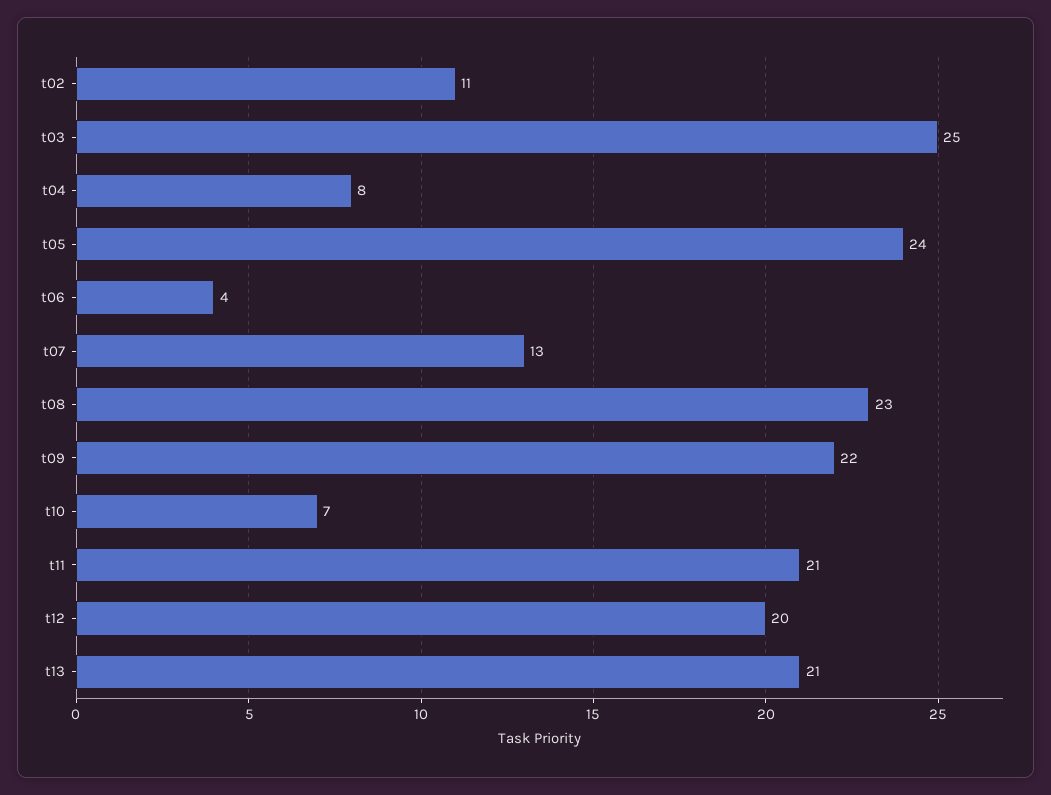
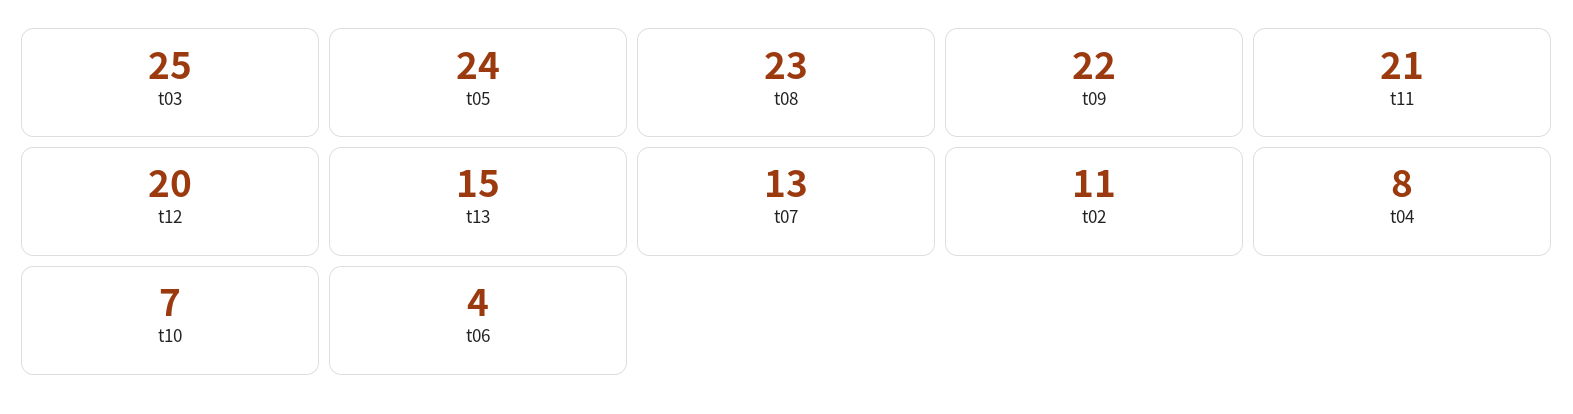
t13: 21 -> 15

